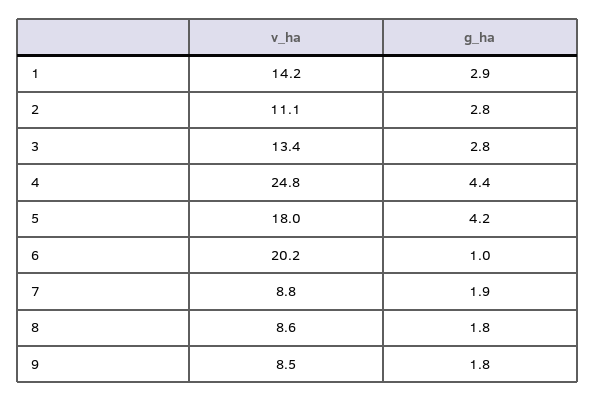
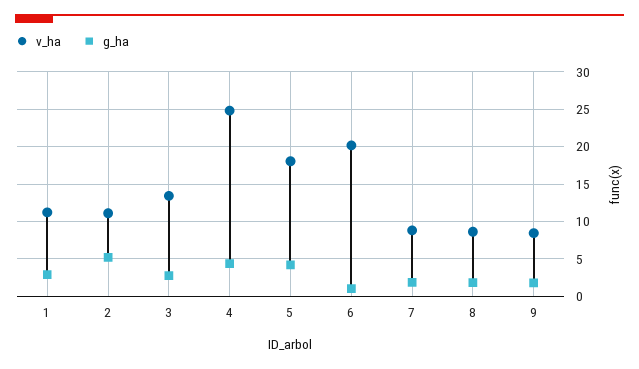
v_ha, 1: 14.2 -> 11
g_ha, 2: 2.8 -> 5

